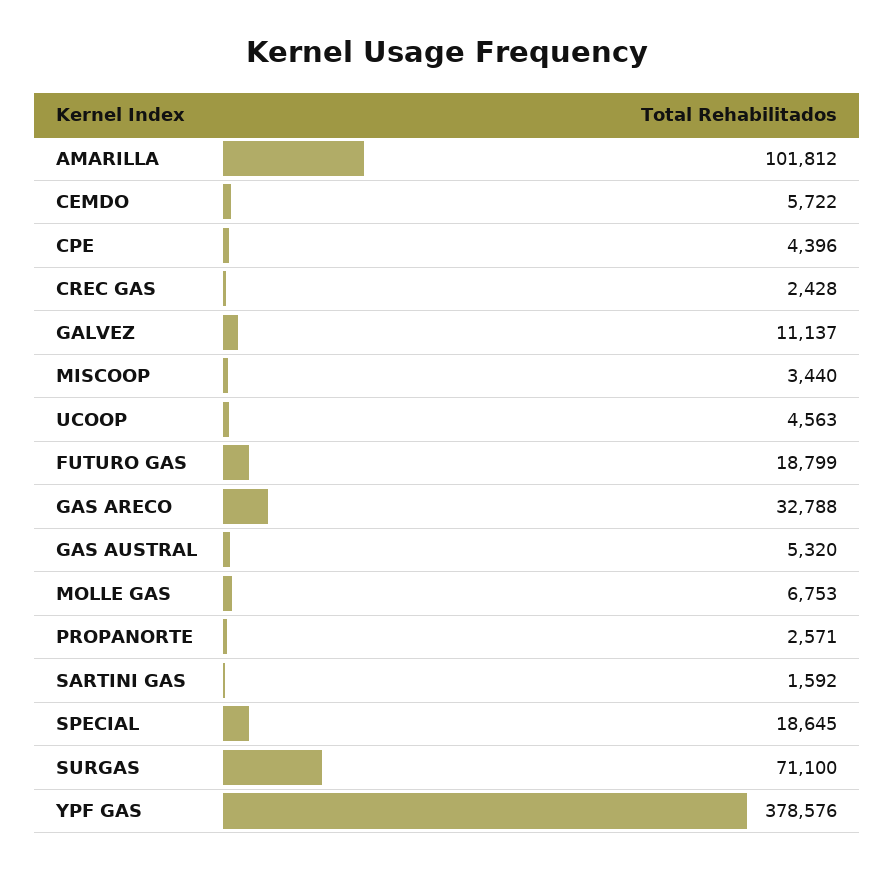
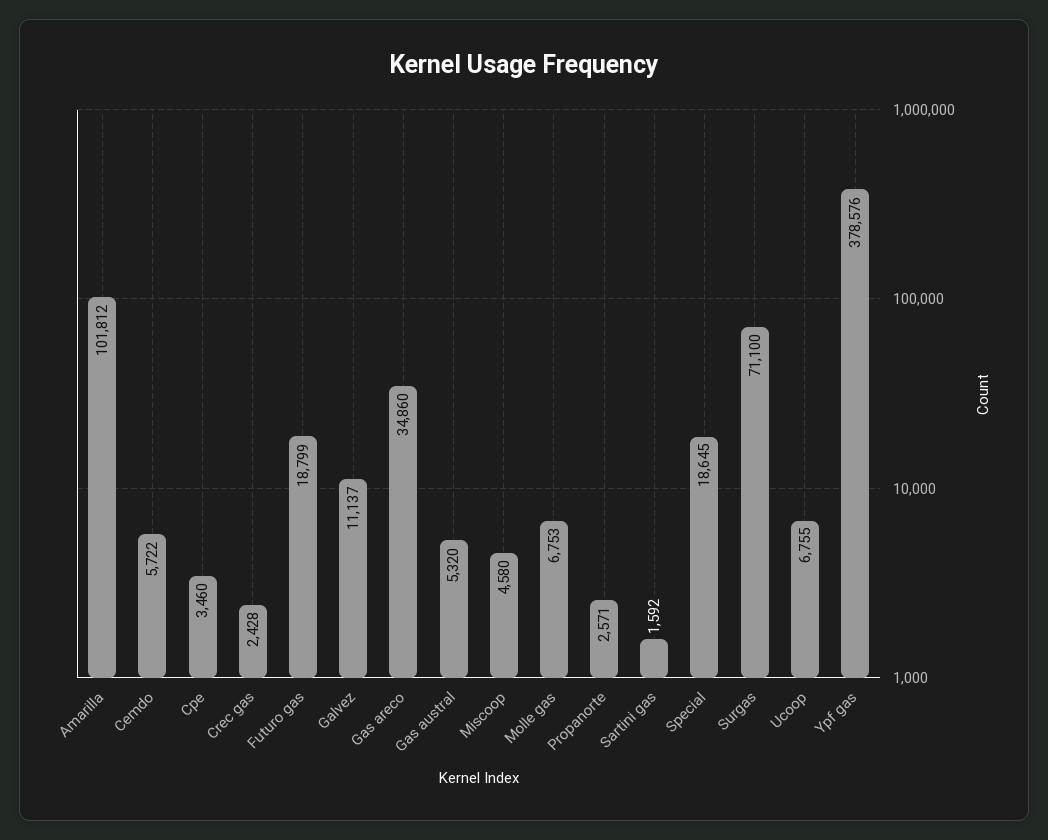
CPE: 4396 -> 3460
MISCOOP: 3440 -> 4580
UCOOP: 4563 -> 6755
GAS ARECO: 32788 -> 34860

